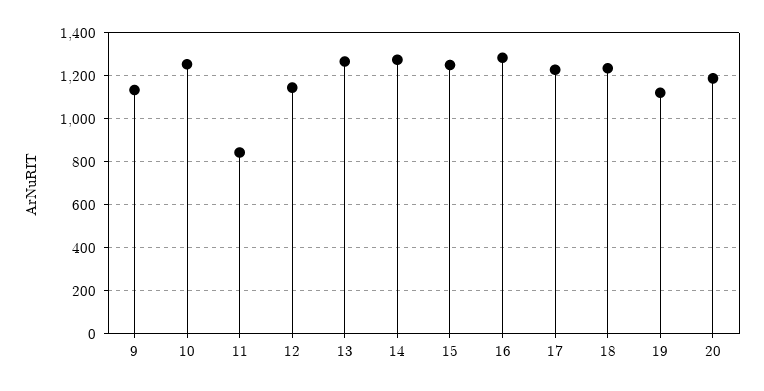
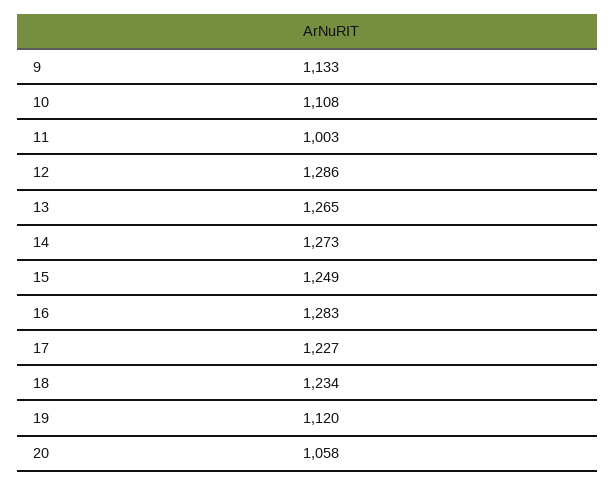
10: 1250 -> 1108
11: 850 -> 1003
12: 1150 -> 1286
20: 1200 -> 1058

